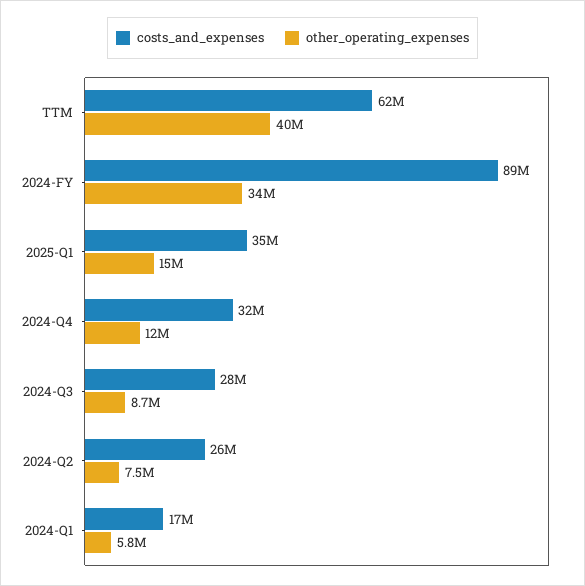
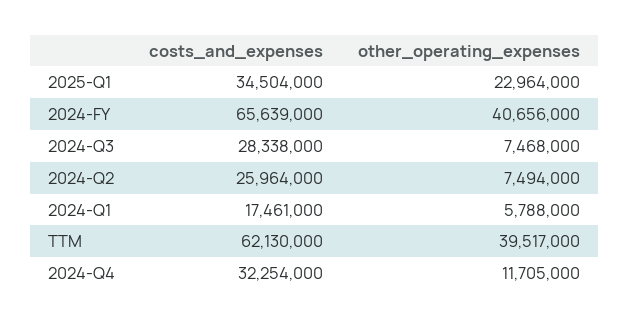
costs_and_expenses, 2024-FY: 89000000 -> 65639000
other_operating_expenses, 2024-FY: 34000000 -> 40656000
other_operating_expenses, 2025-Q1: 15000000 -> 22964000
other_operating_expenses, 2024-Q3: 8700000 -> 7468000

